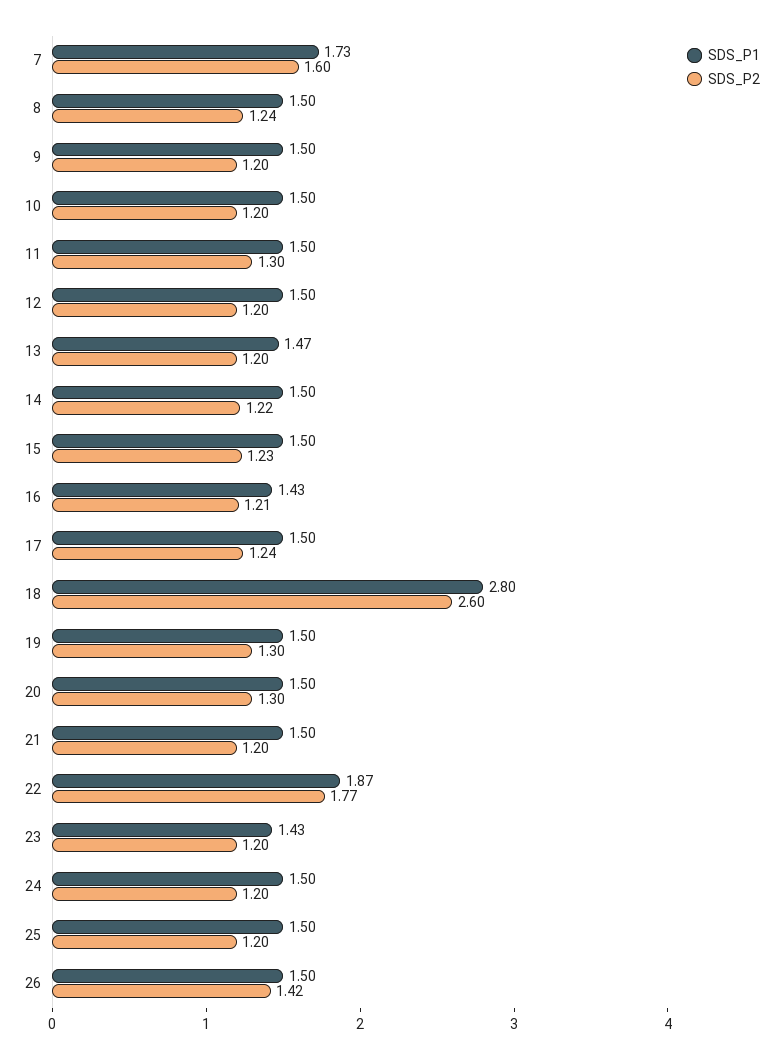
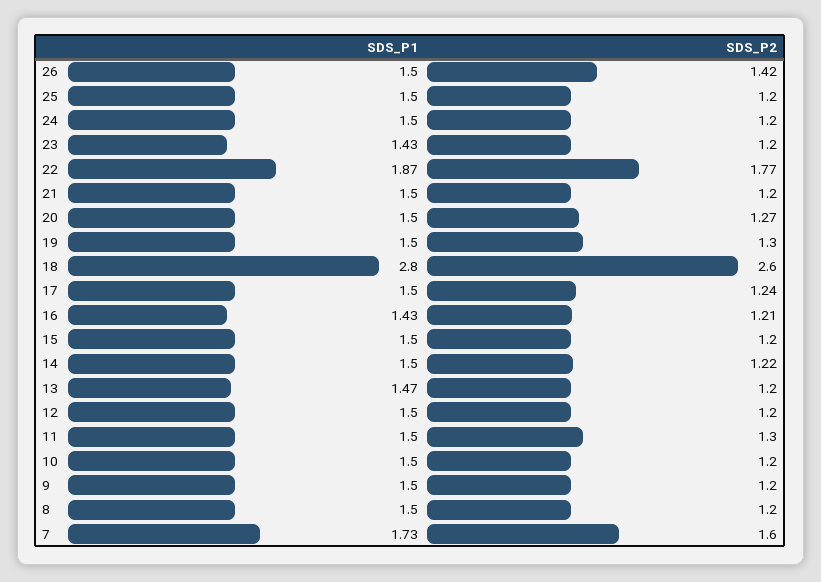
SDS_P2, 8: 1.24 -> 1.2
SDS_P2, 15: 1.23 -> 1.2
SDS_P2, 20: 1.3 -> 1.27

